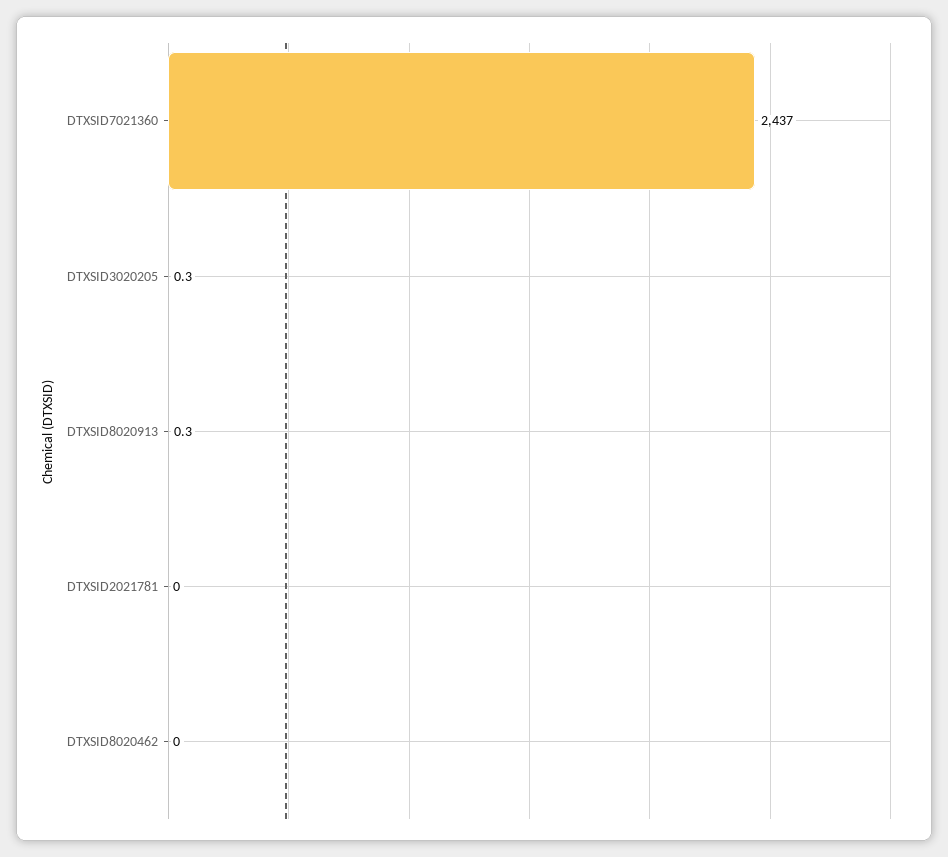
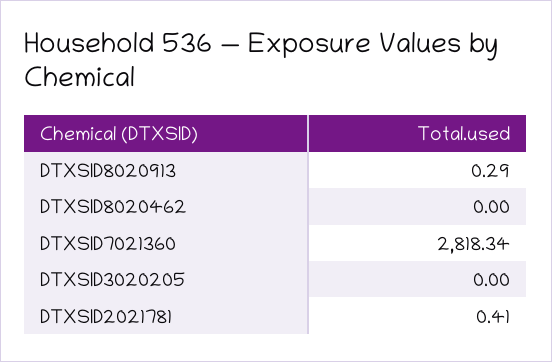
DTXSID7021360: 2437 -> 2818.34
DTXSID3020205: 0.3 -> 0
DTXSID2021781: 0 -> 0.41

